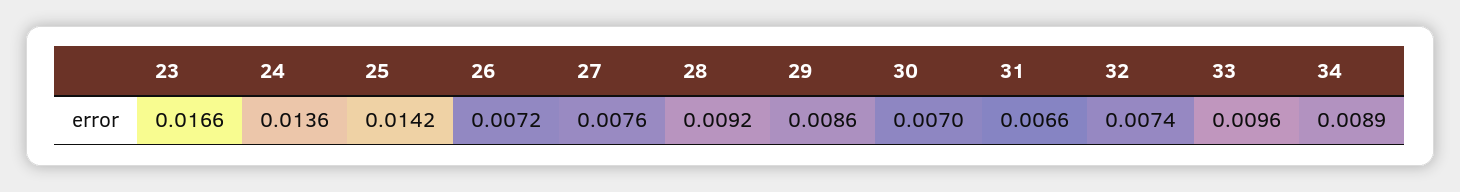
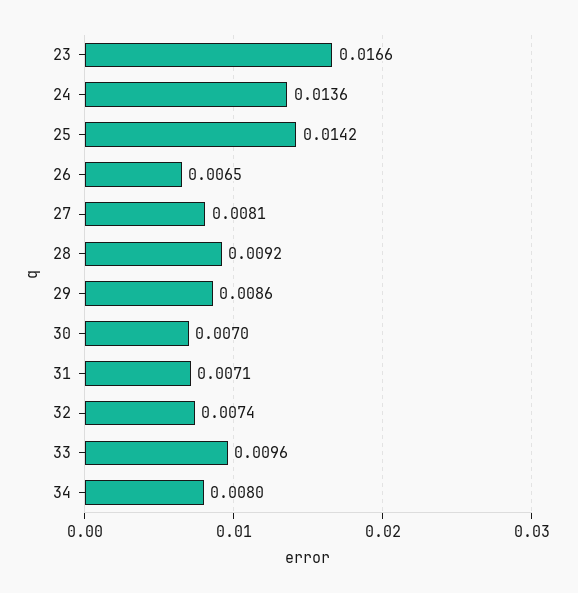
26: 0.0072 -> 0.0065
27: 0.0076 -> 0.0081
31: 0.0066 -> 0.0071
34: 0.0089 -> 0.008

